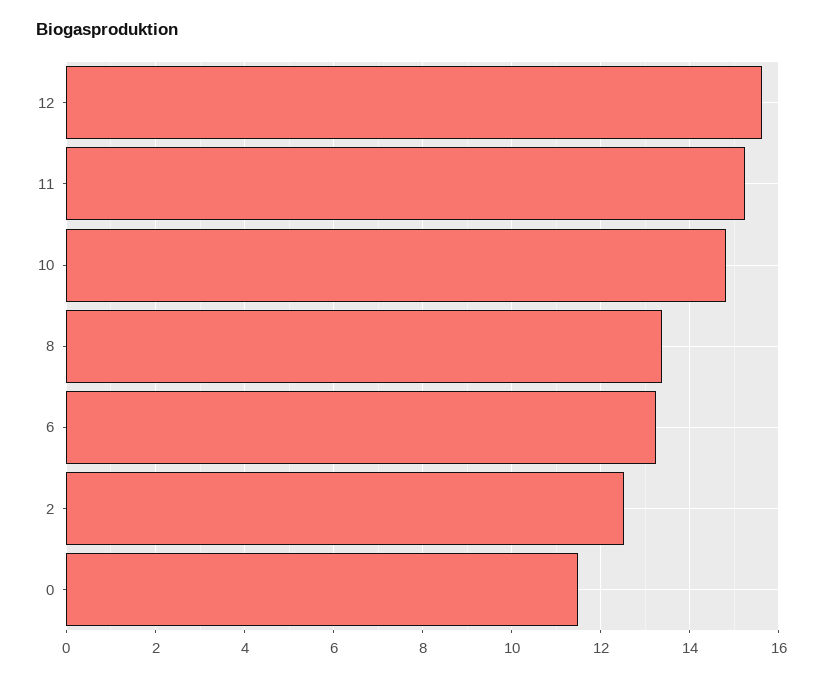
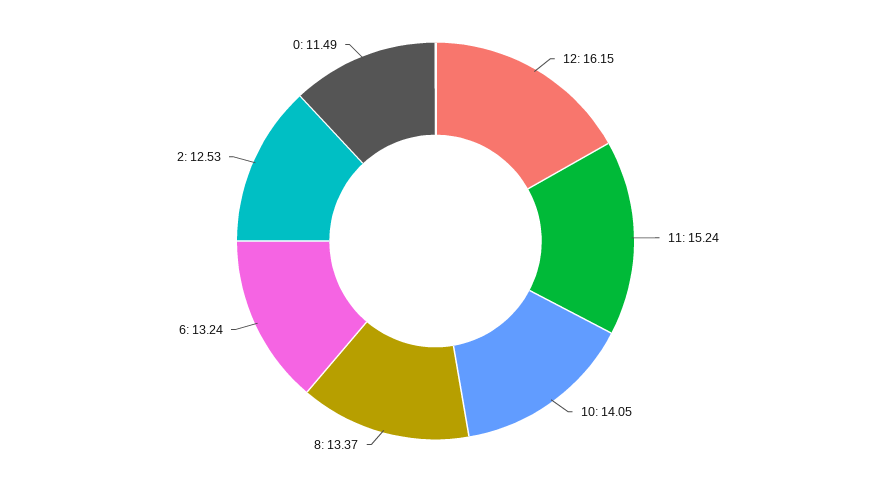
12: 15.6 -> 16.15
10: 14.8 -> 14.05

